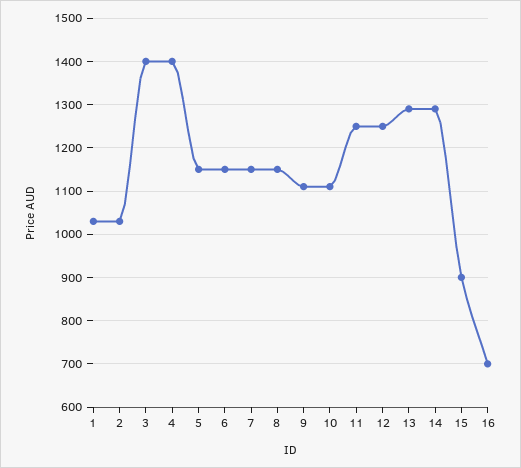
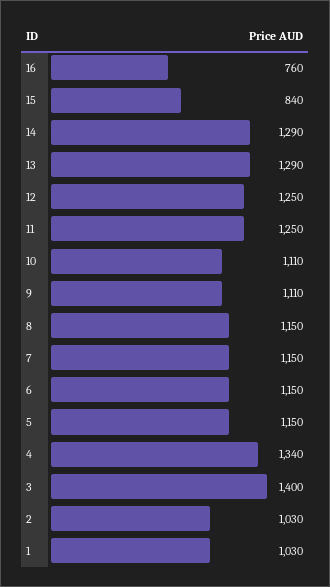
4: 1400 -> 1340
15: 900 -> 840
16: 700 -> 760

